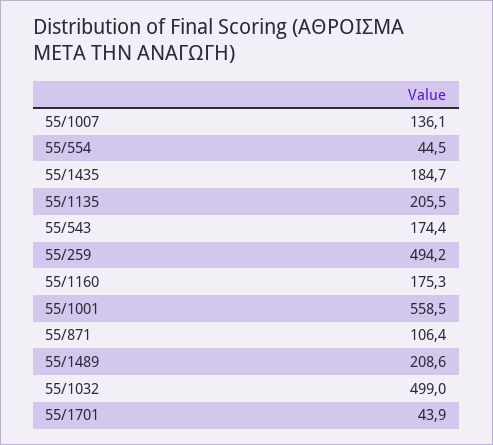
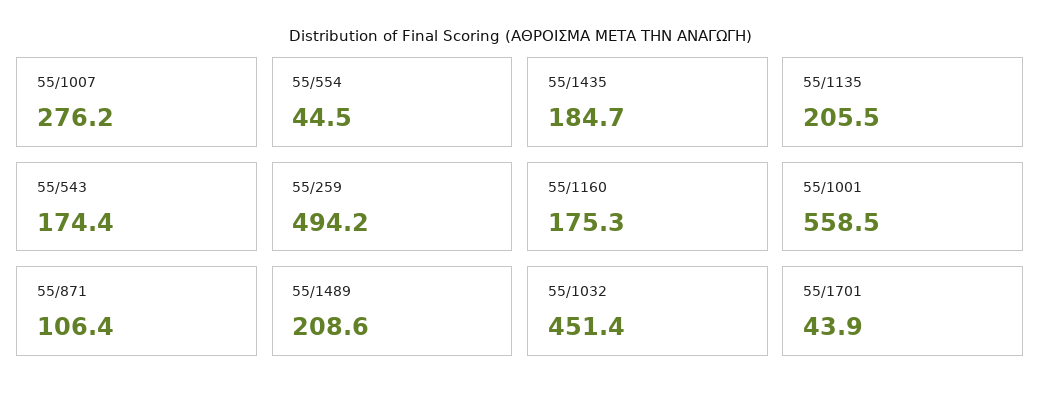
55/1007: 136.1 -> 276.2
55/1032: 499 -> 451.4

